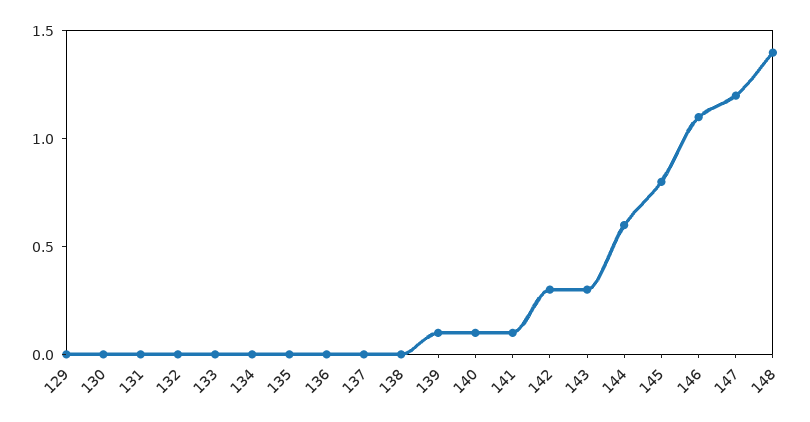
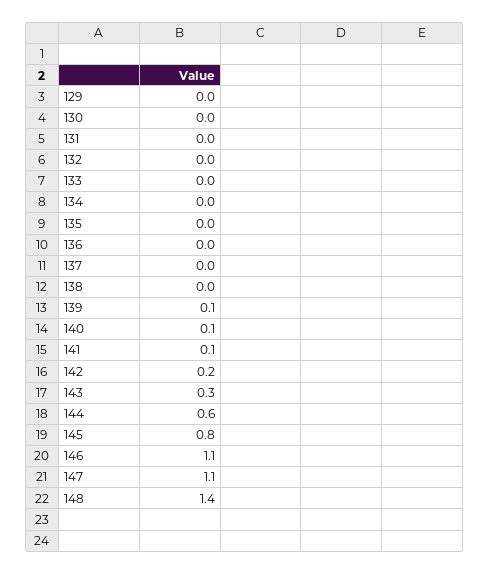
142: 0.3 -> 0.2
147: 1.2 -> 1.1

